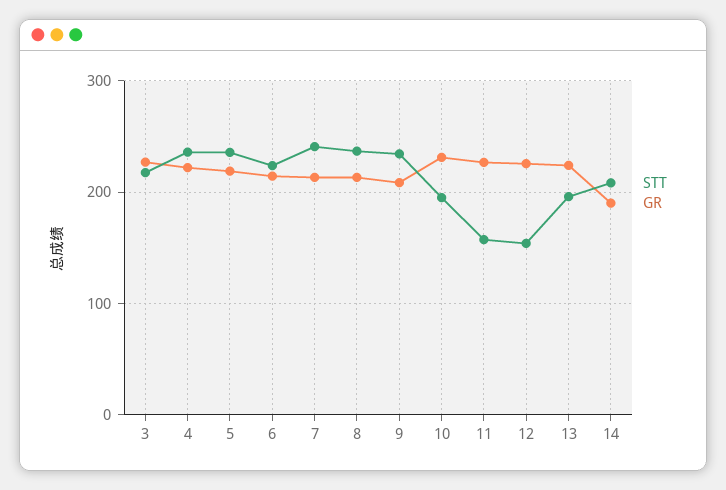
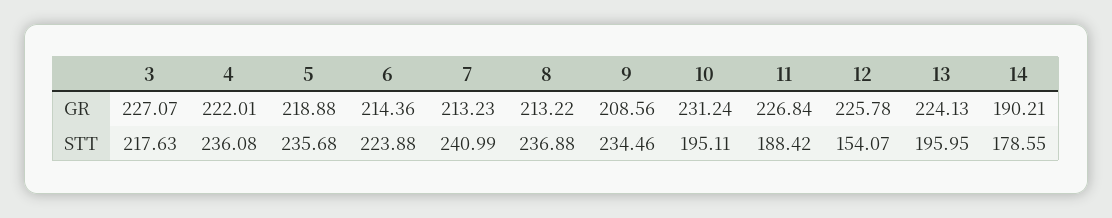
STT, 11: 160 -> 188.42
STT, 14: 210 -> 178.55

